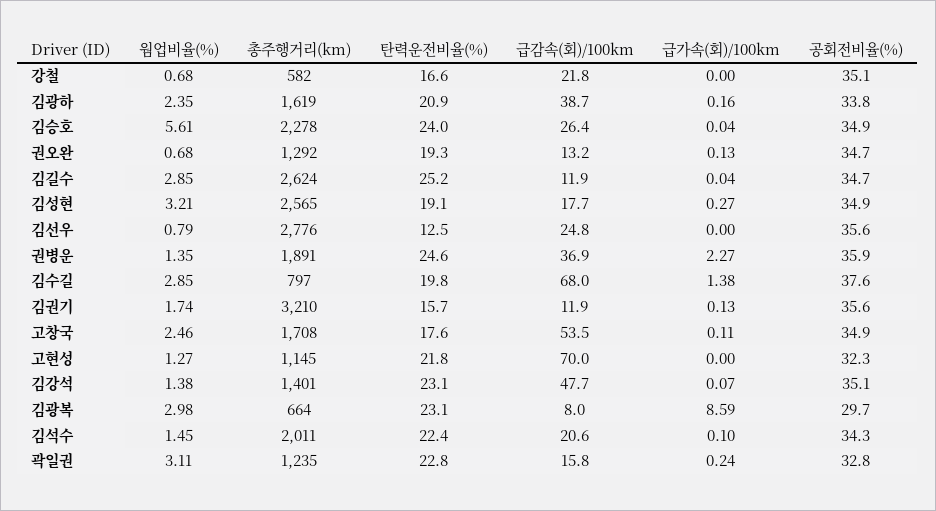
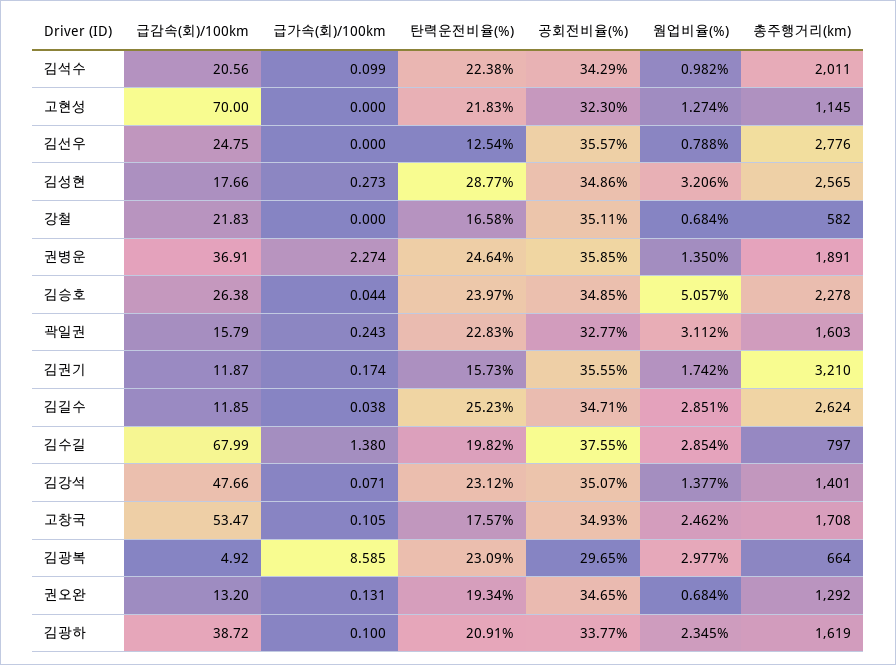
급가속(회)/100km, 김광하: 0.16 -> 0.1
웜업비율(%), 김승호: 5.61 -> 5.057
탄력운전비율(%), 김성현: 19.1 -> 28.77
급가속(회)/100km, 김권기: 0.13 -> 0.174
급감속(회)/100km, 김광복: 8 -> 4.92
웜업비율(%), 김석수: 1.45 -> 0.982
총주행거리(km), 곽일권: 1235 -> 1603

